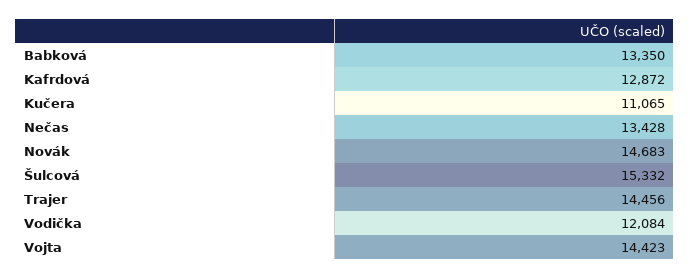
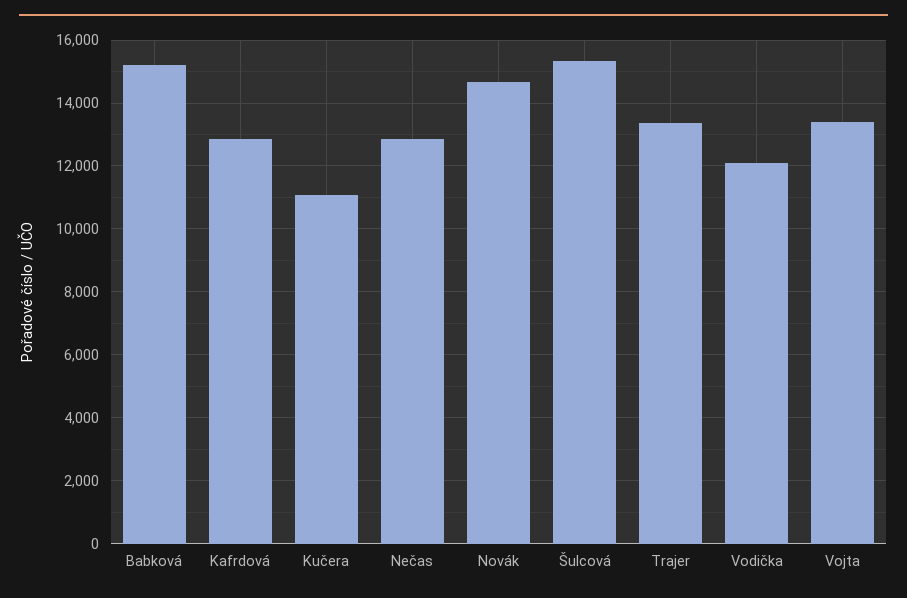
Babková: 13350 -> 15200
Nečas: 13428 -> 12800
Trajer: 14456 -> 13400
Vojta: 14423 -> 13400

